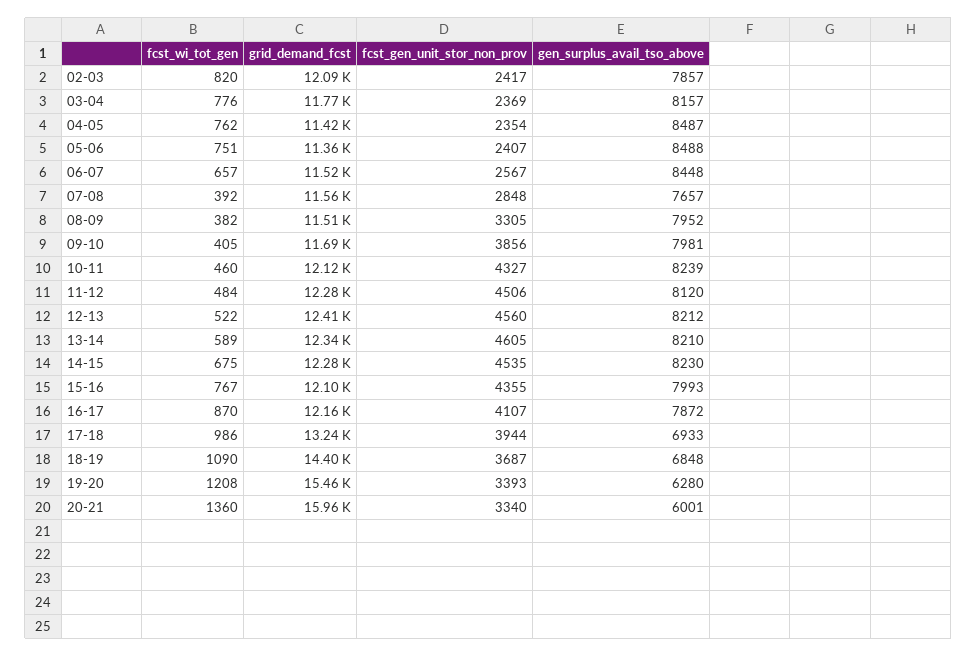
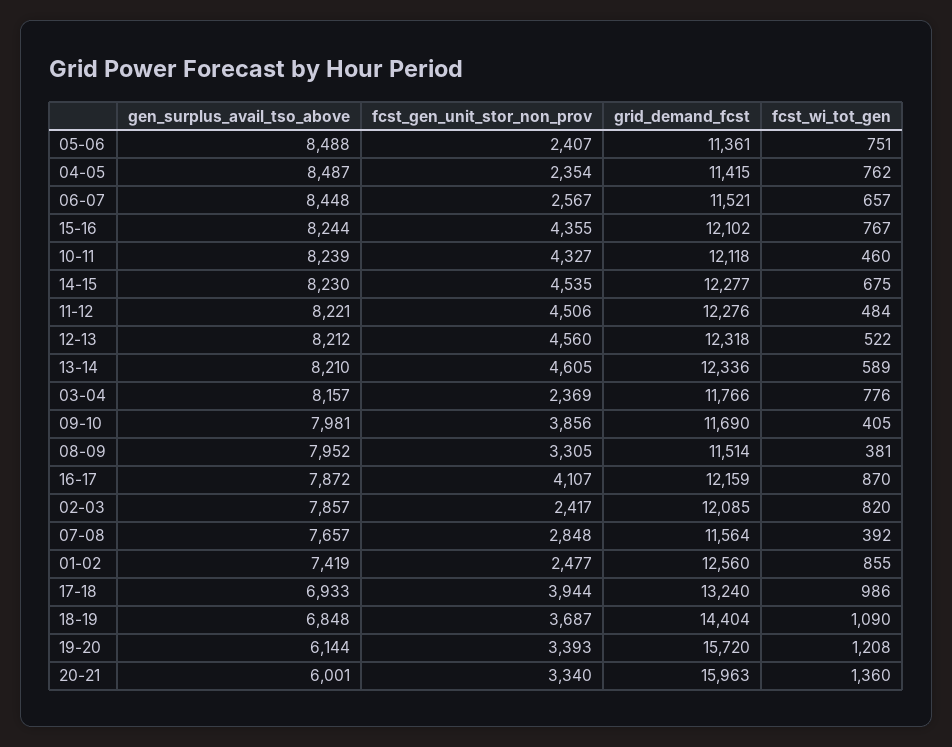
fcst_wi_tot_gen, 08-09: 382 -> 381
gen_surplus_avail_tso_above, 11-12: 8120 -> 8221
grid_demand_fcst, 12-13: 12410 -> 12318
gen_surplus_avail_tso_above, 15-16: 7993 -> 8244
grid_demand_fcst, 19-20: 15460 -> 15720
gen_surplus_avail_tso_above, 19-20: 6280 -> 6144
gen_surplus_avail_tso_above, 01-02: none -> 7419
fcst_gen_unit_stor_non_prov, 01-02: none -> 2477
grid_demand_fcst, 01-02: none -> 12560
fcst_wi_tot_gen, 01-02: none -> 855

